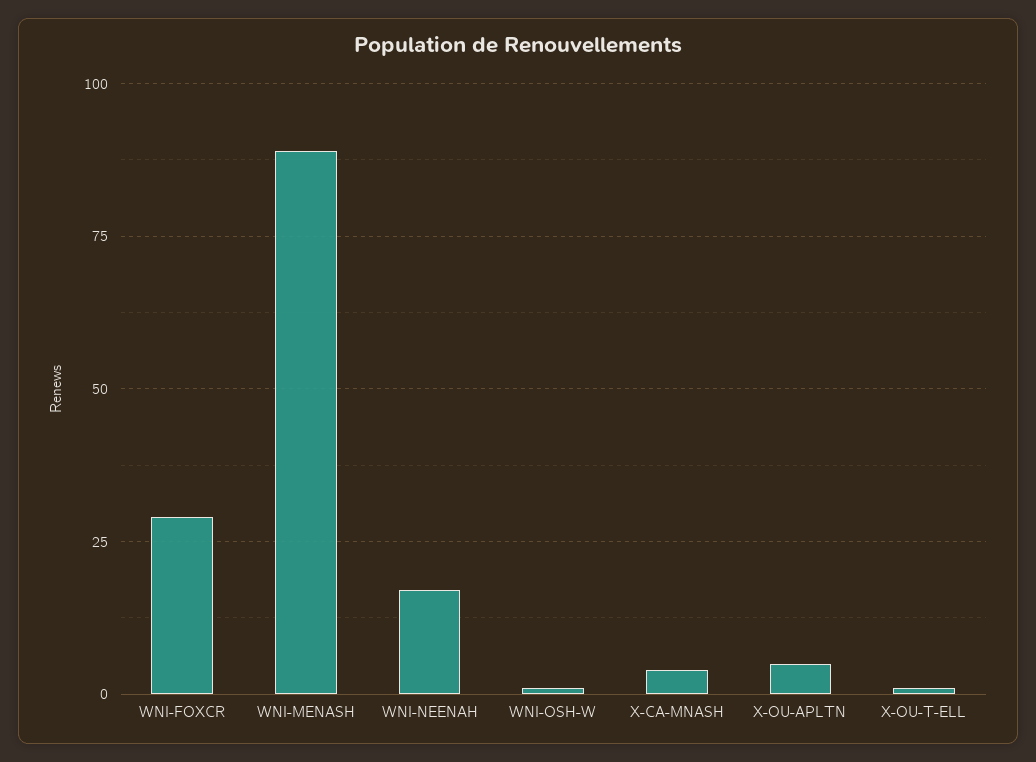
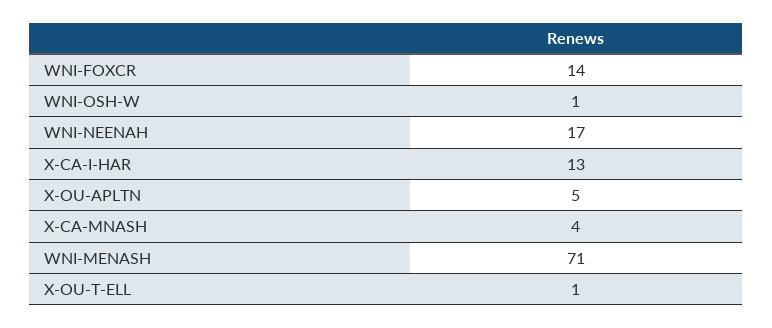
WNI-FOXCR: 30 -> 14
WNI-MENASH: 90 -> 71
X-CA-I-HAR: none -> 13

